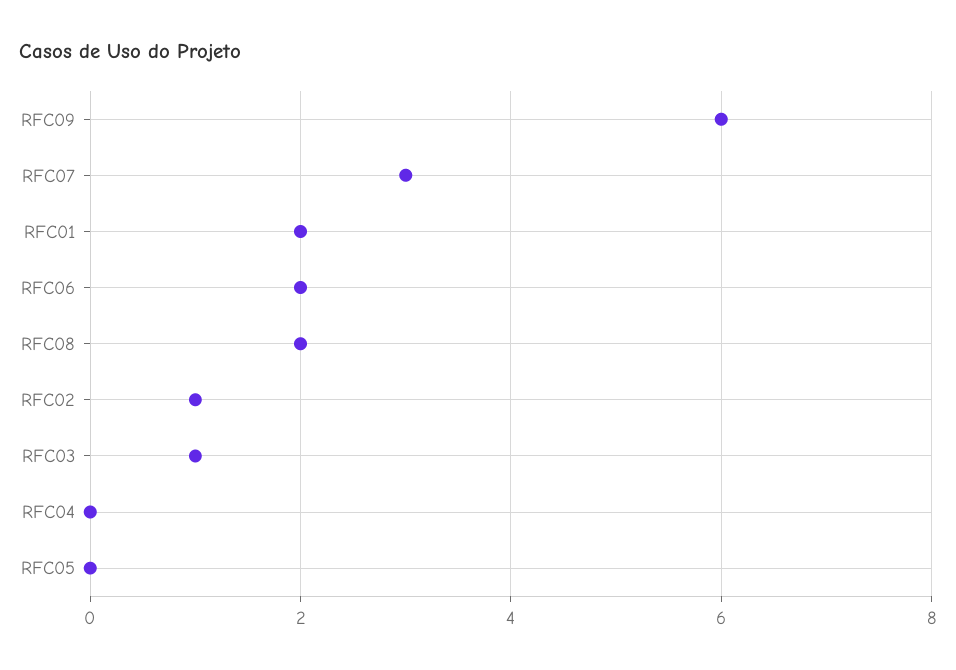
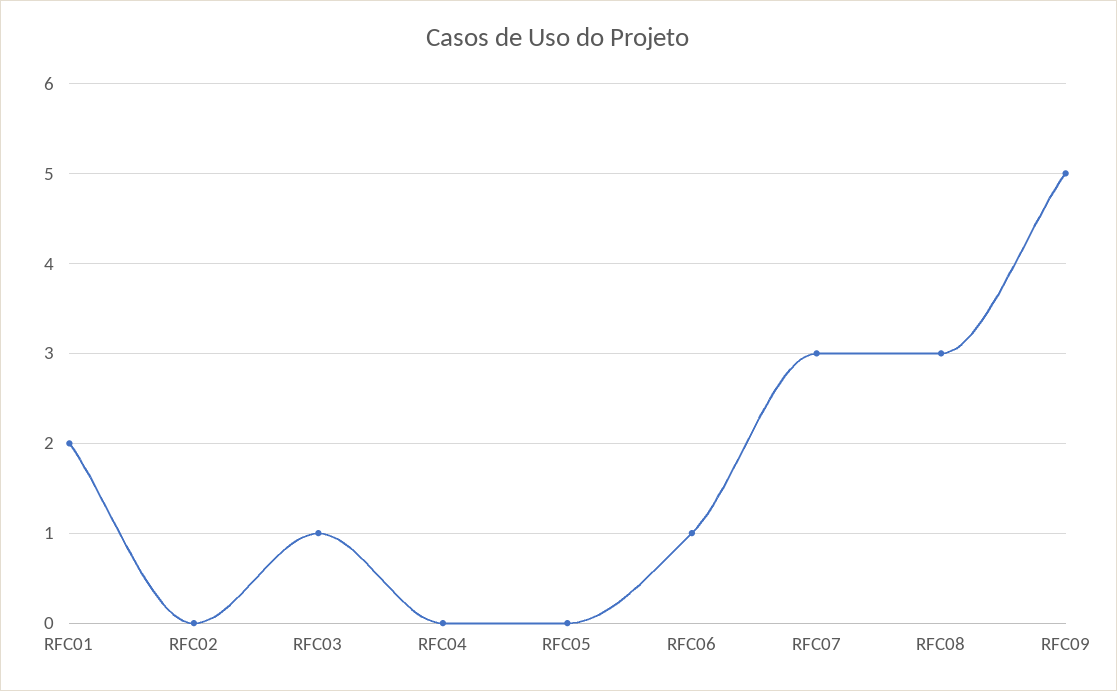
RFC09: 6 -> 5
RFC06: 2 -> 1
RFC08: 2 -> 3
RFC02: 1 -> 0

